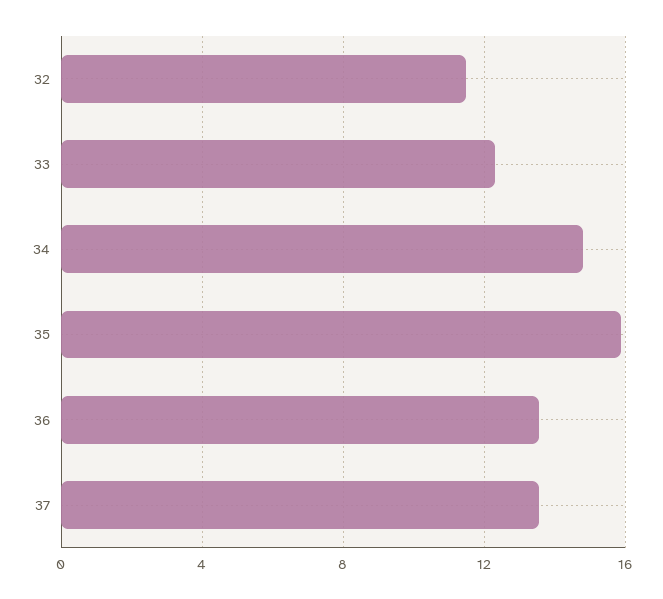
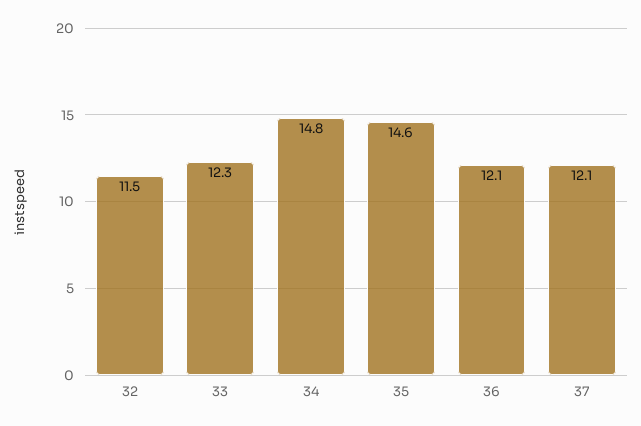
35: 16 -> 14.6
36: 13.5 -> 12.1
37: 13.5 -> 12.1

